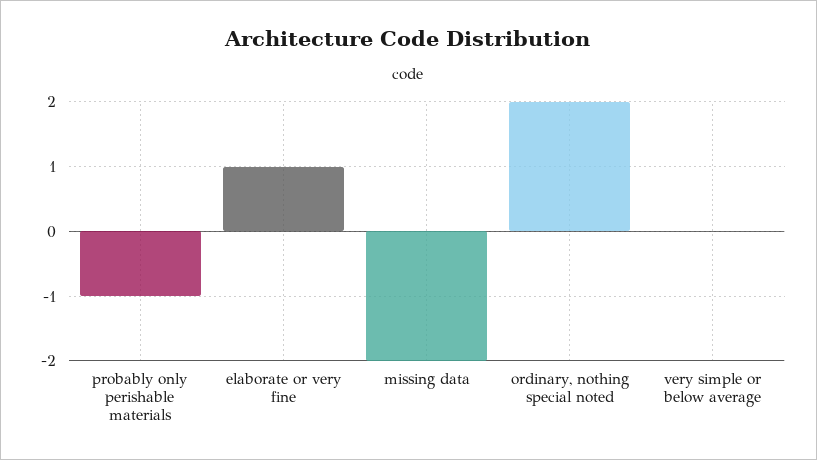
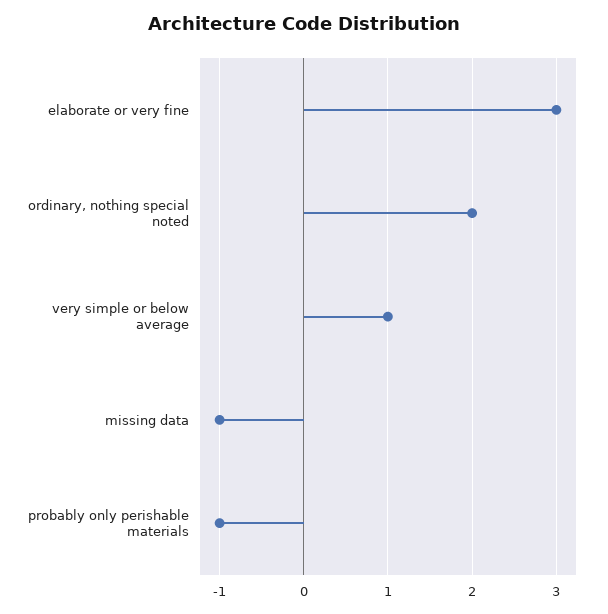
elaborate or very fine: 1 -> 3
missing data: -2 -> -1
very simple or below average: 0 -> 1

